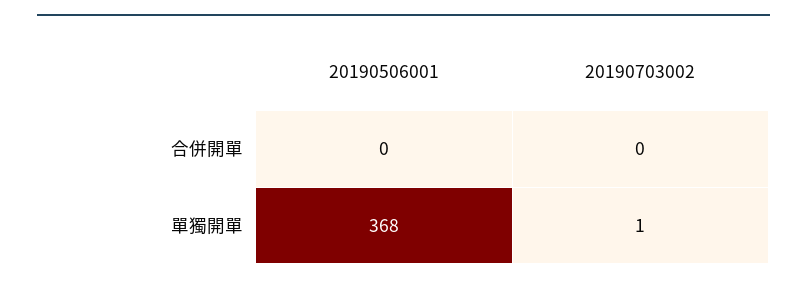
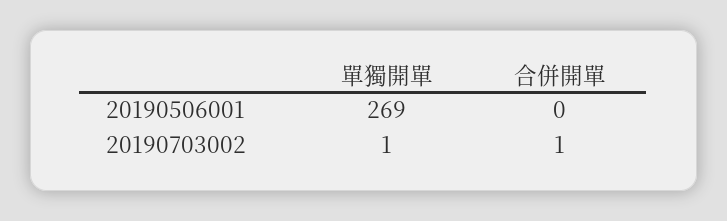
20190703002, 合併開單: 0 -> 1
20190506001, 單獨開單: 368 -> 269

